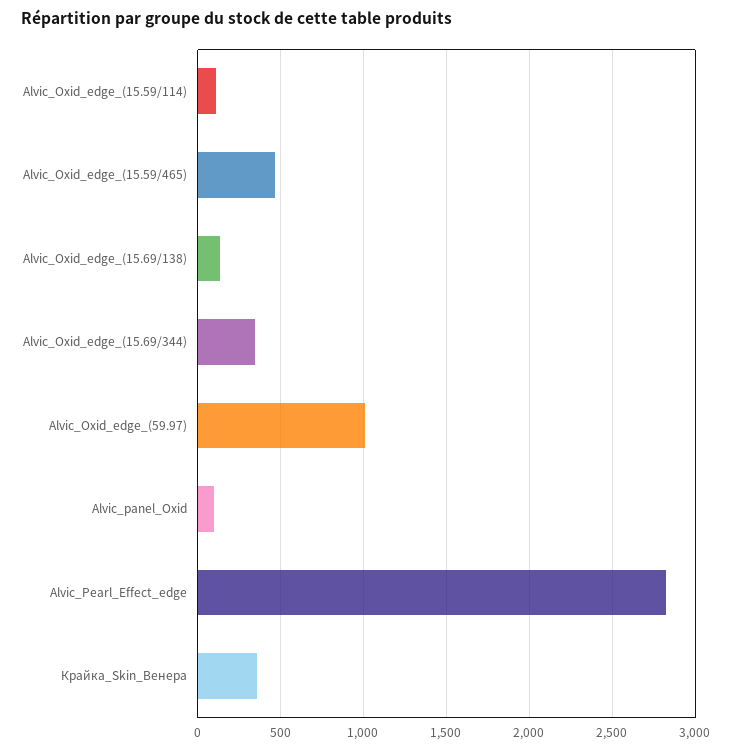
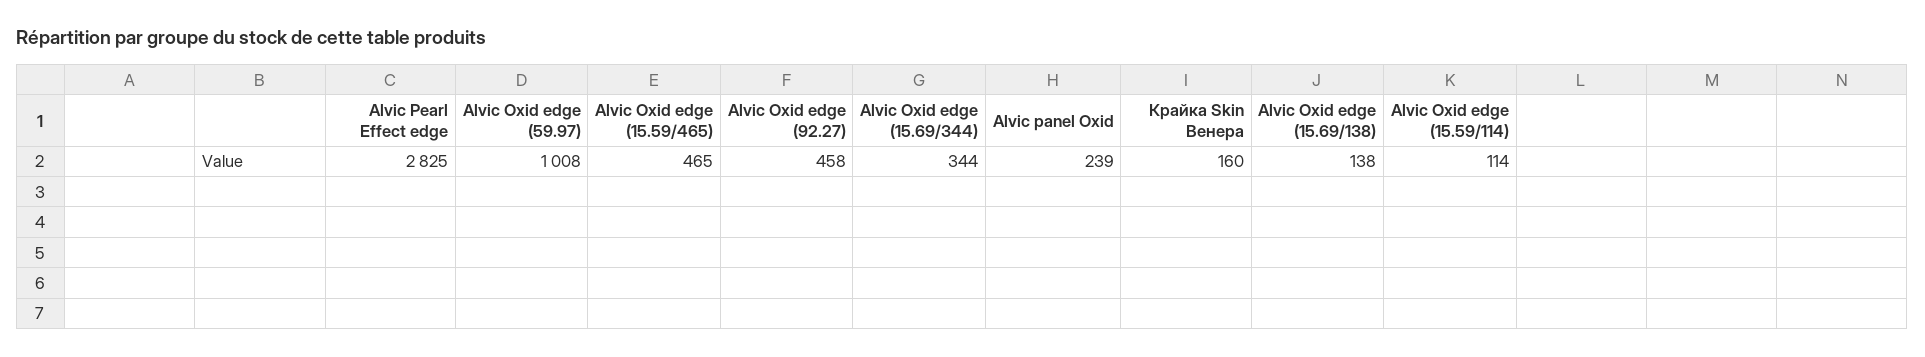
Alvic_panel_Oxid: 100 -> 239
Крайка_Skin_Венера: 350 -> 160
Alvic Oxid edge (92.27): none -> 458

